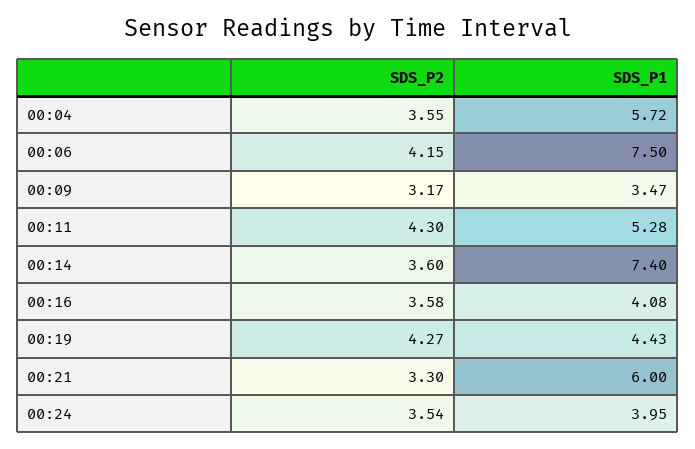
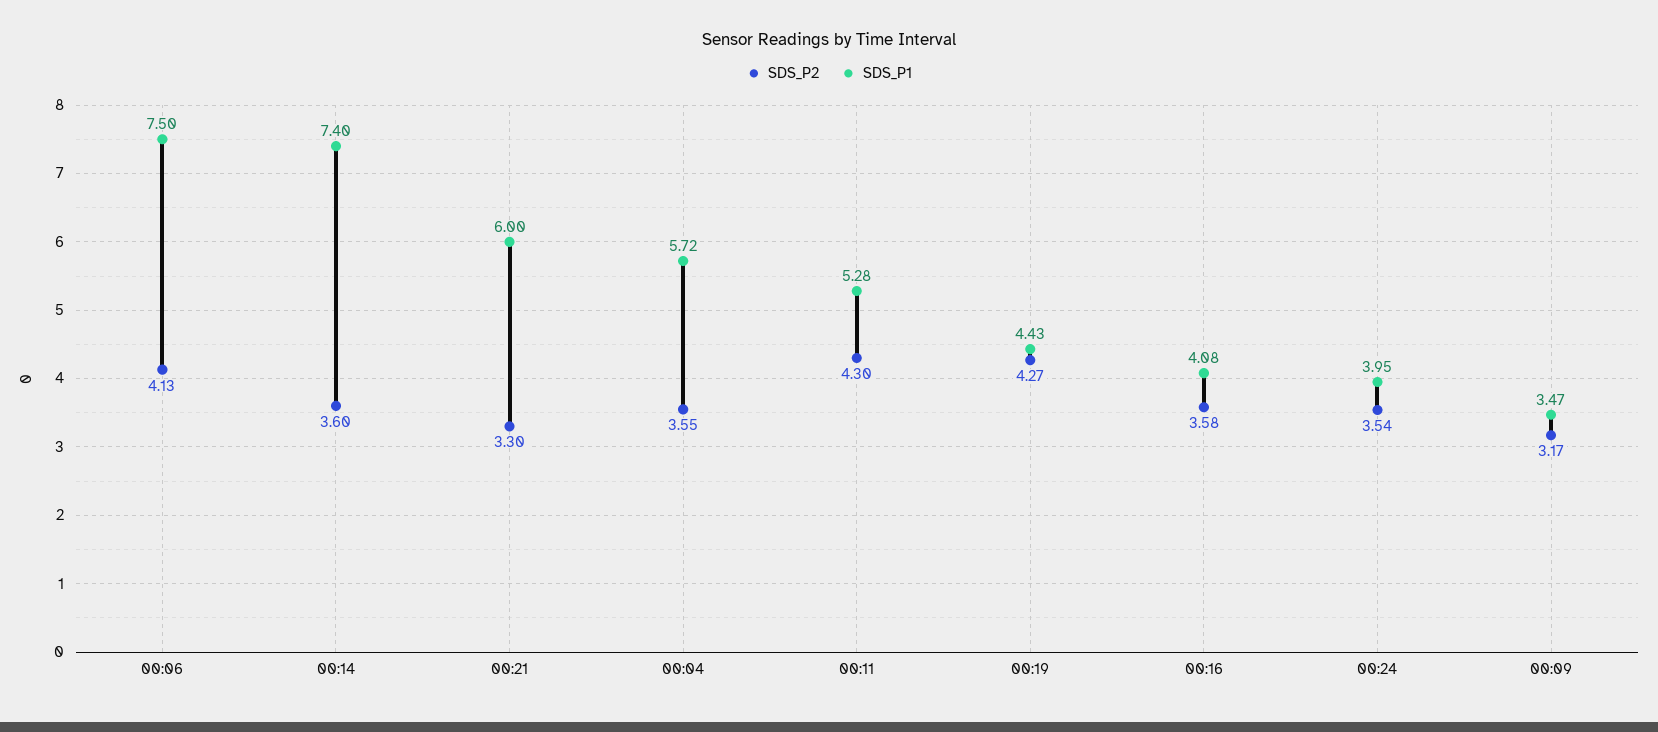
SDS_P2, 00:06: 4.15 -> 4.13

